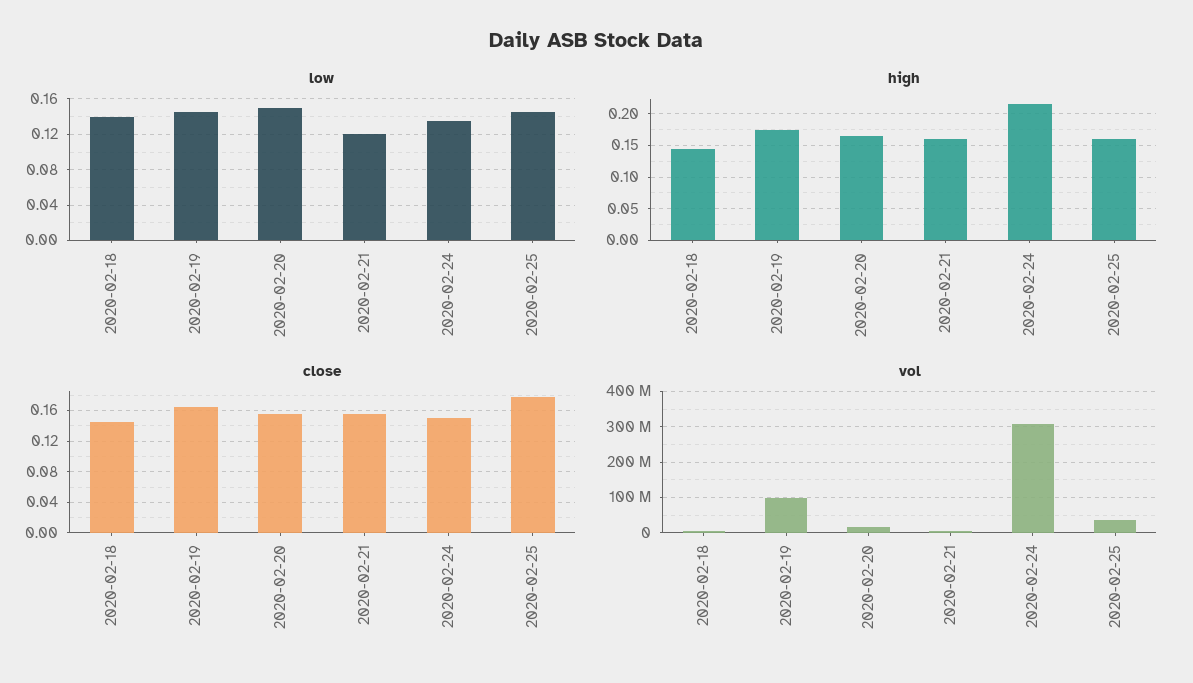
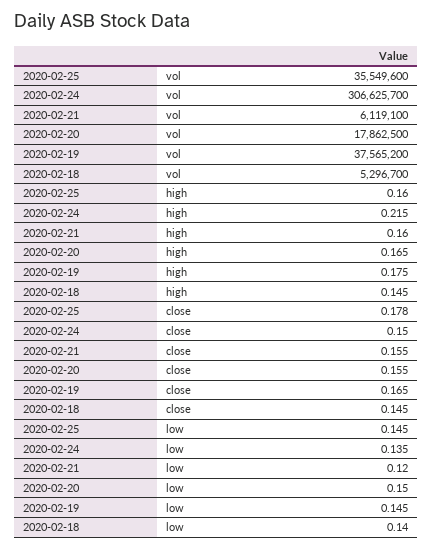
vol, 2020-02-19: 100000000 -> 37565200

